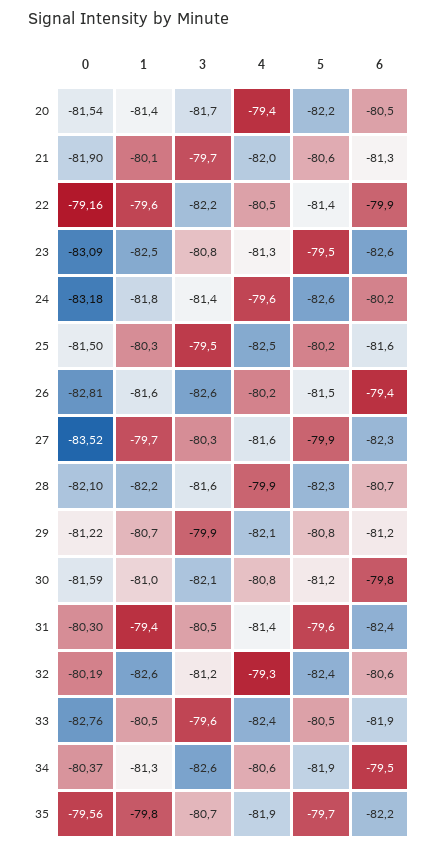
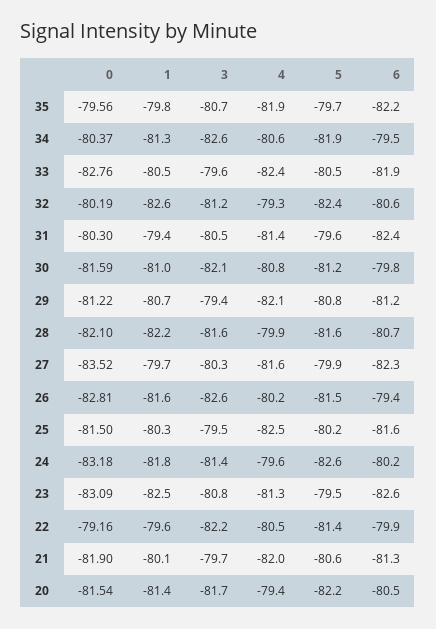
5, 28: -82.3 -> -81.6
3, 29: -79.9 -> -79.4

